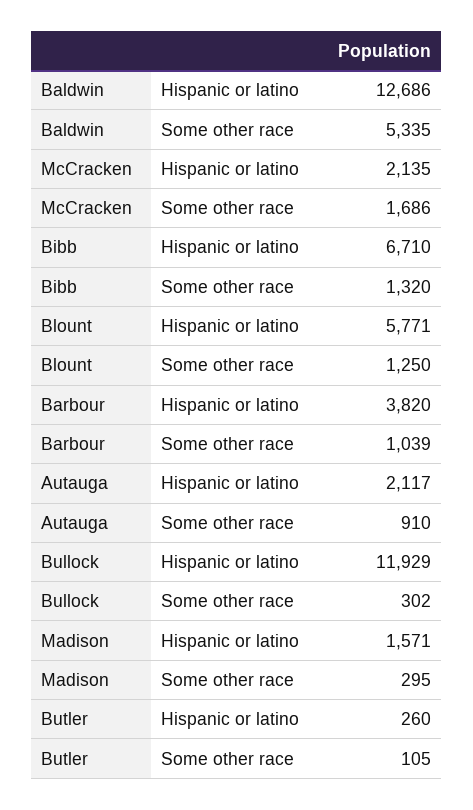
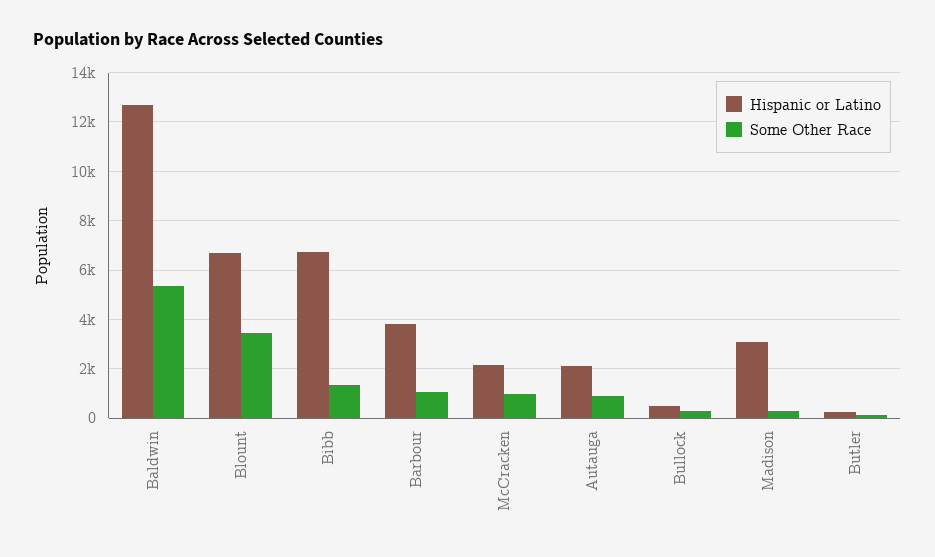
Some other race, McCracken: 1686 -> 1000
Hispanic or latino, Blount: 5771 -> 6750
Some other race, Blount: 1250 -> 3500
Hispanic or latino, Bullock: 11929 -> 500
Hispanic or latino, Madison: 1571 -> 3000

